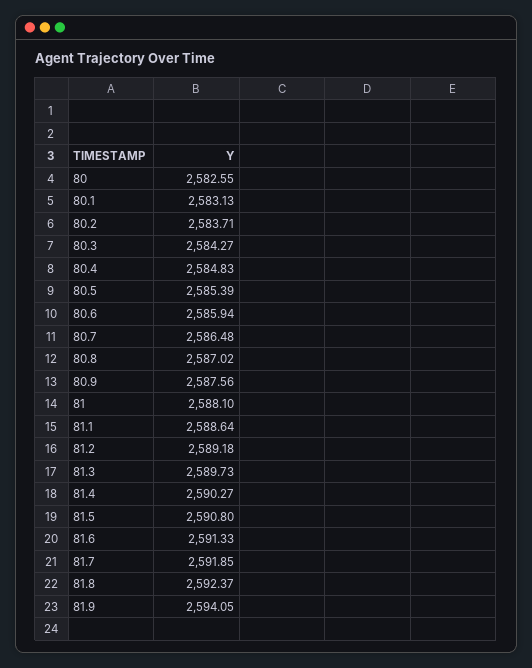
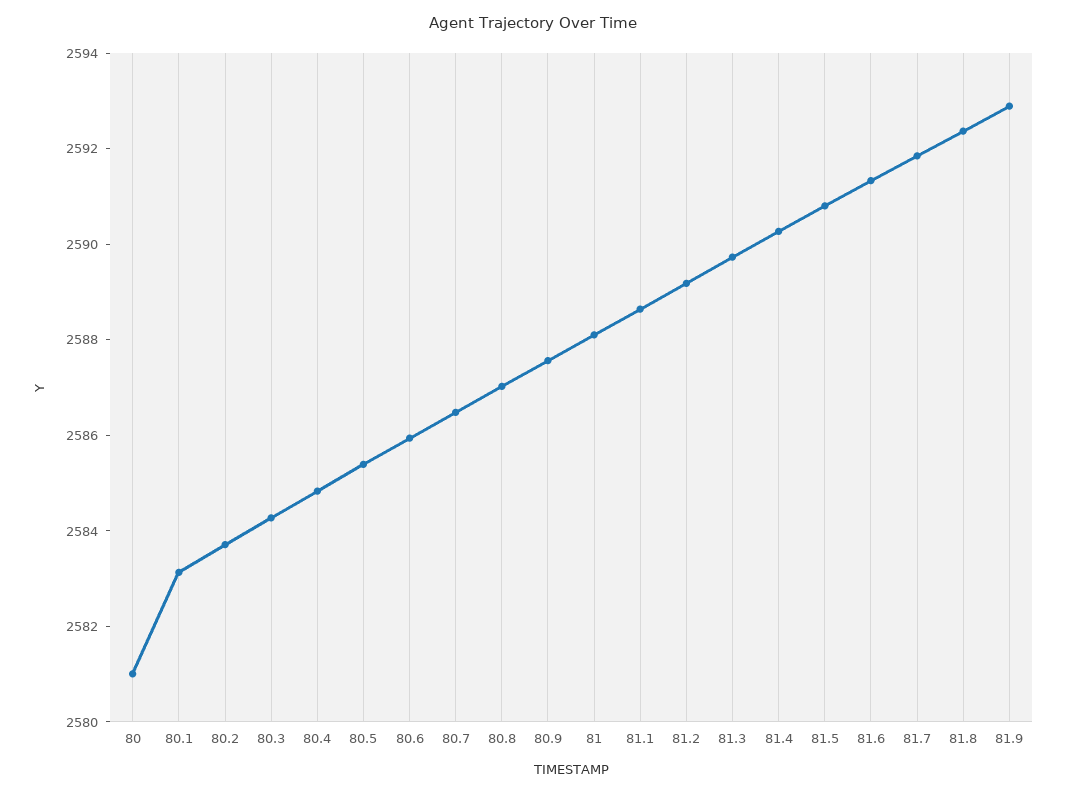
80: 2582.55 -> 2581
81.9: 2594.05 -> 2593

